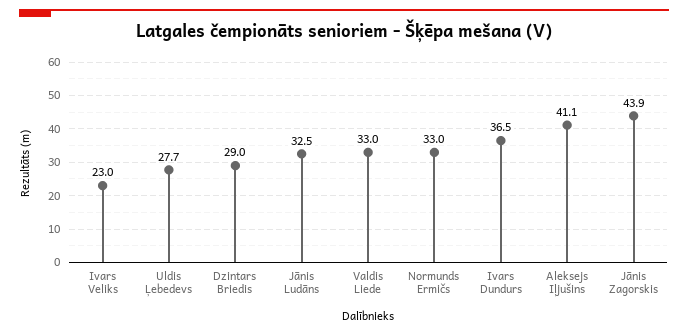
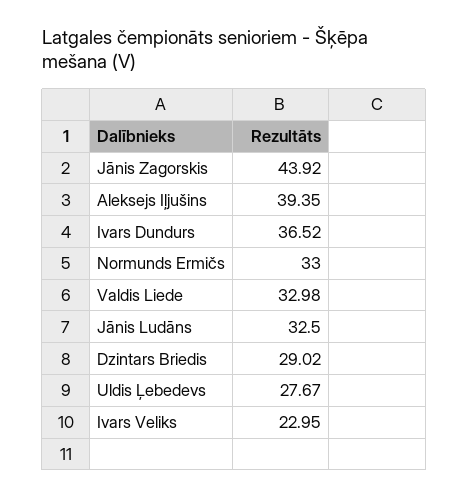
Aleksejs Iļjušins: 41.1 -> 39.35

